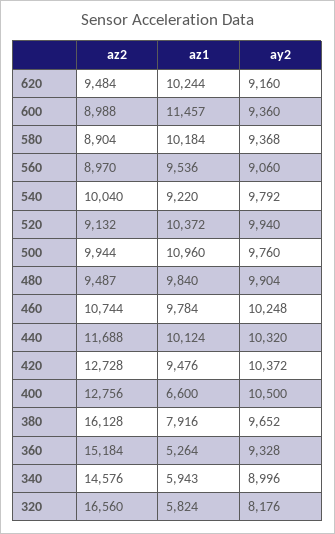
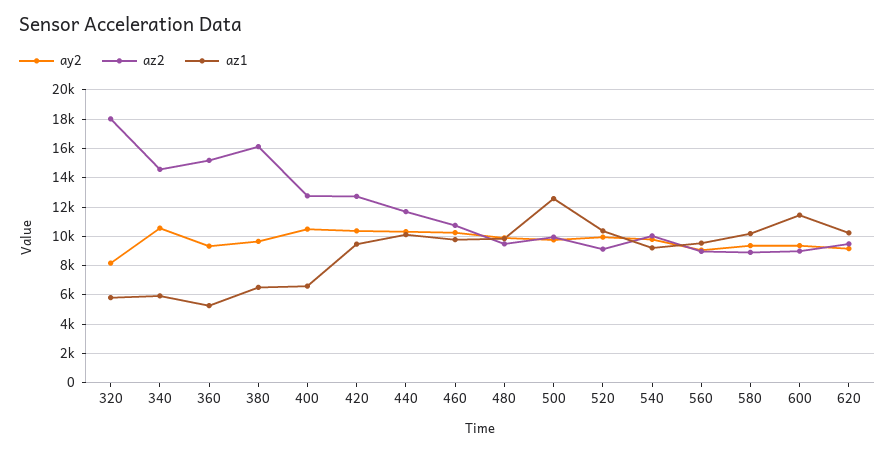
az1, 500: 10960 -> 12500
az1, 380: 7916 -> 6500
ay2, 340: 8996 -> 10500
az2, 320: 16560 -> 18000

